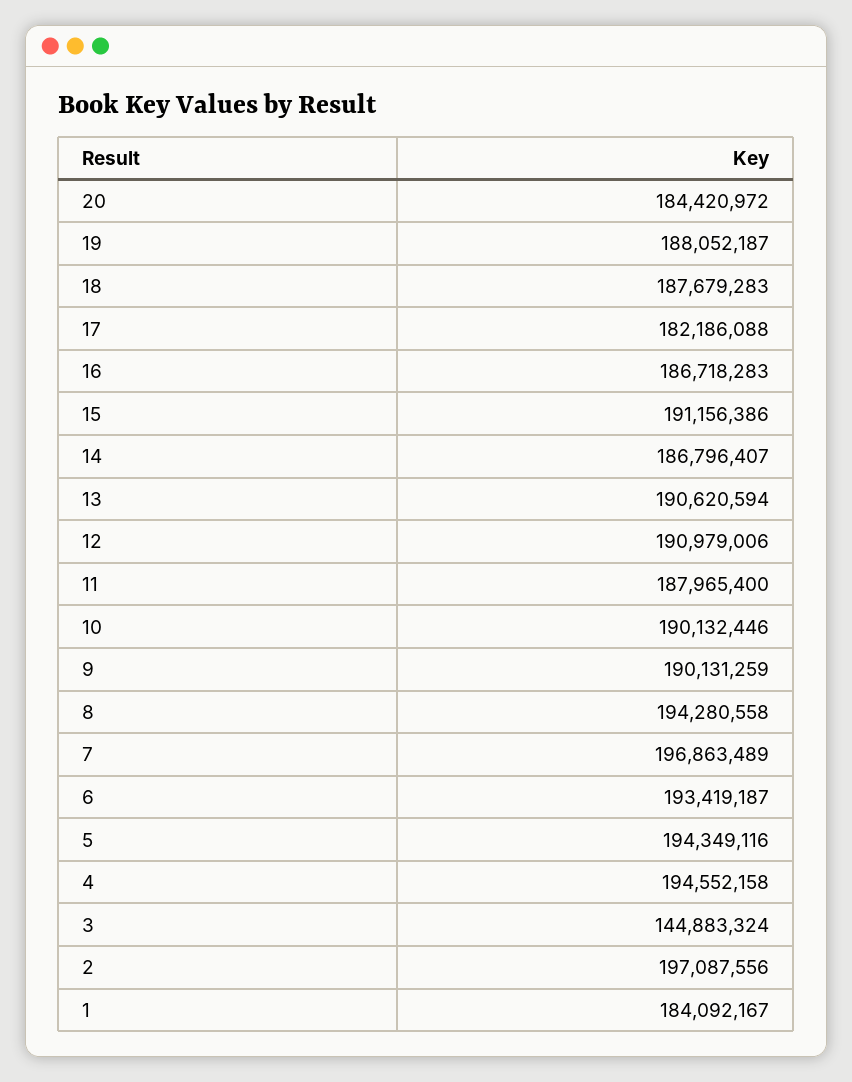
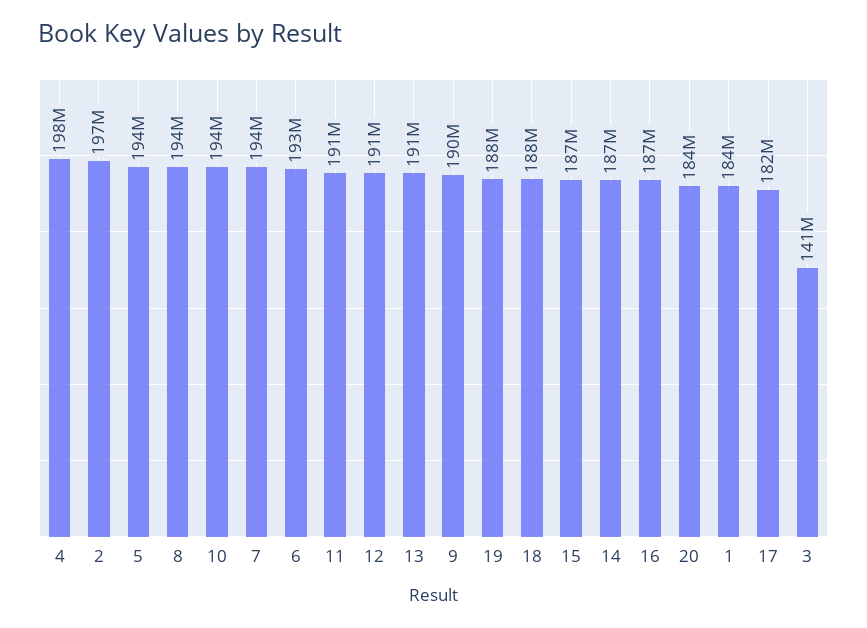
15: 191156386 -> 187000000
11: 187965400 -> 191000000
10: 190132446 -> 194000000
7: 196863489 -> 194000000
4: 194552158 -> 198000000
3: 144883324 -> 141000000

